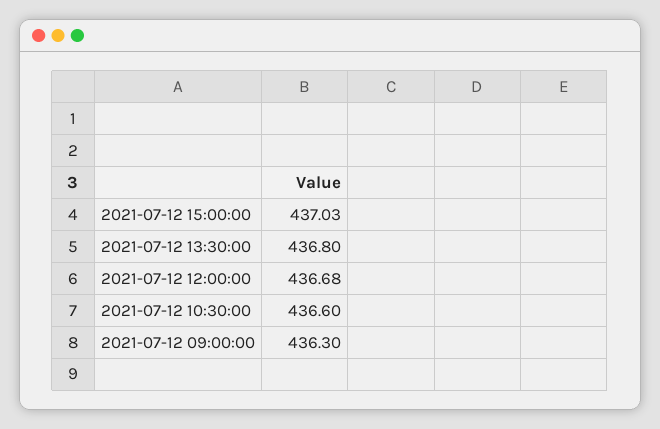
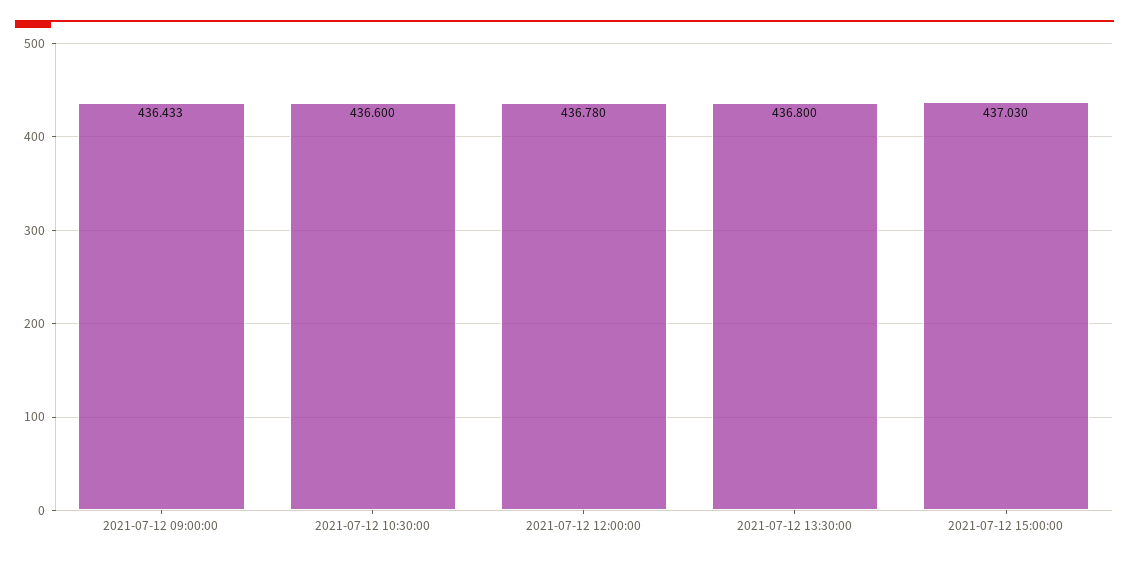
2021-07-12 12:00:00: 436.68 -> 436.78
2021-07-12 09:00:00: 436.3 -> 436.433

